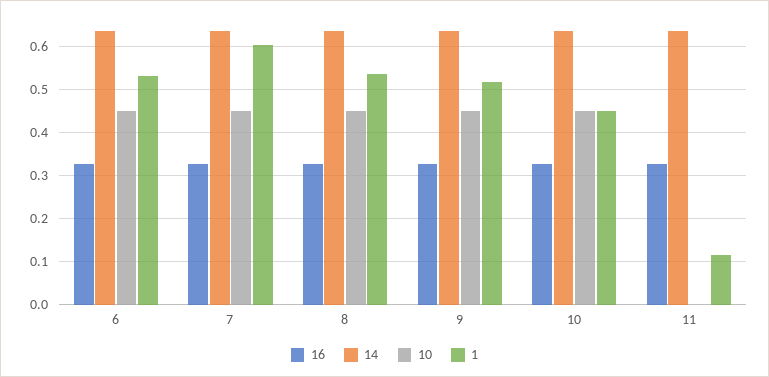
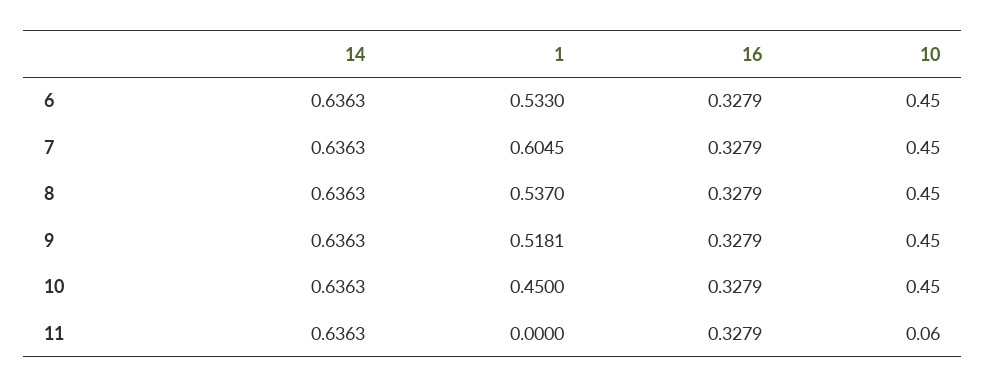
10, 11: 0 -> 0.06
1, 11: 0.12 -> 0

